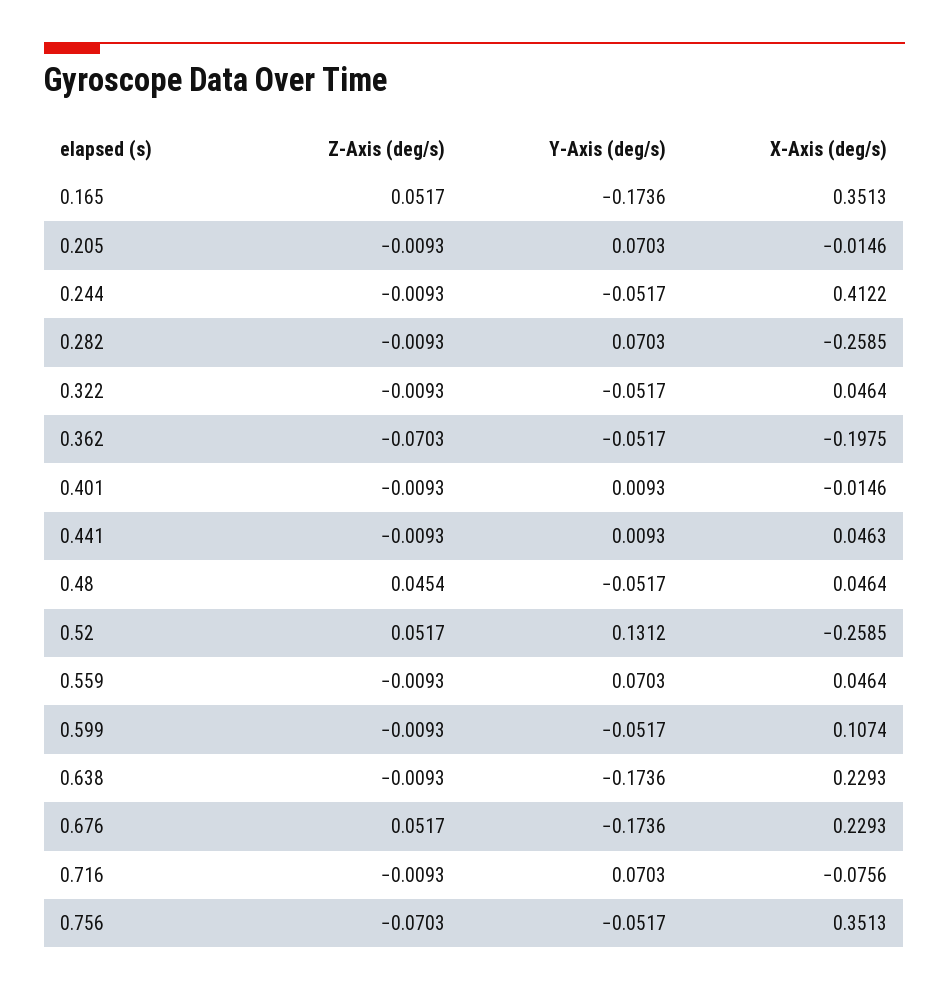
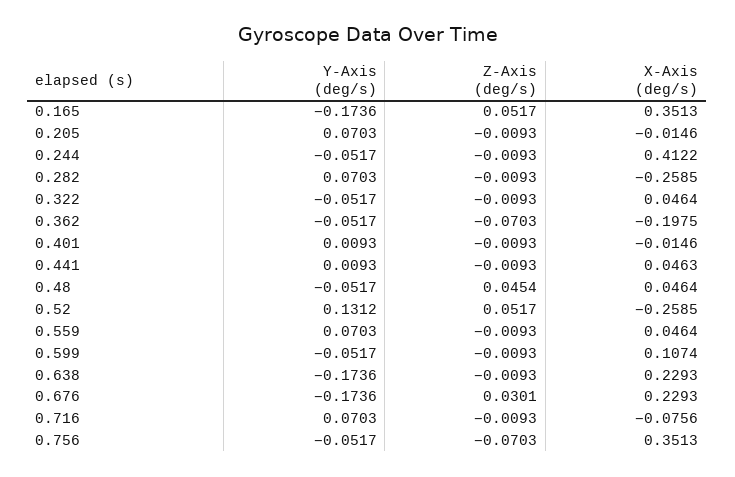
Z-Axis (deg/s), 0.676: 0.0517 -> 0.0301

